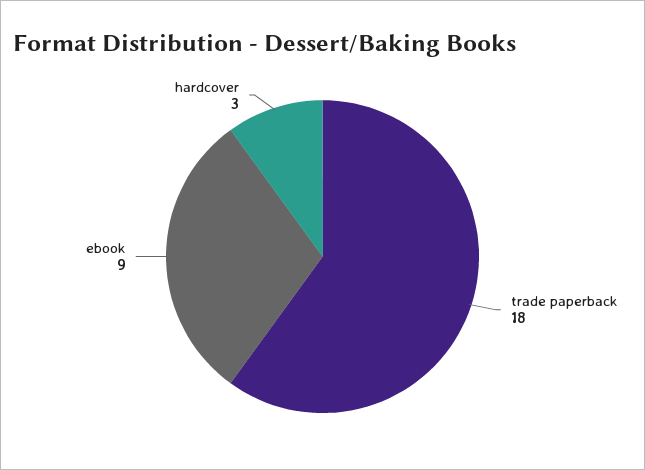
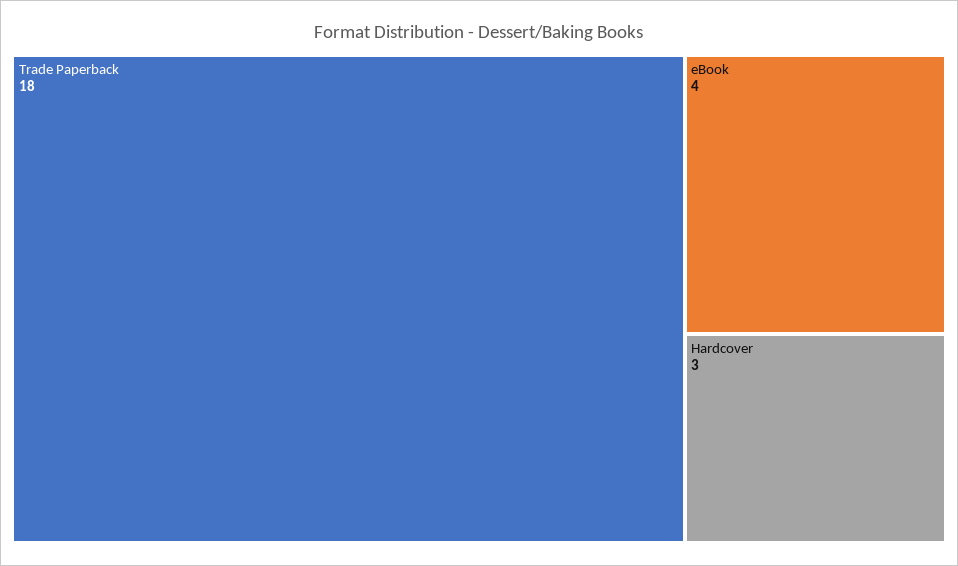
ebook: 9 -> 4

